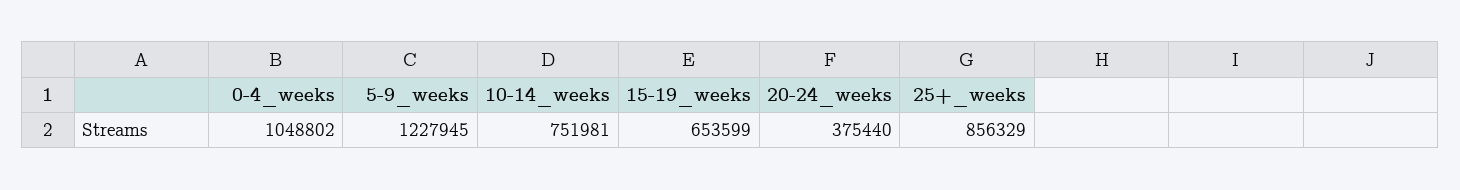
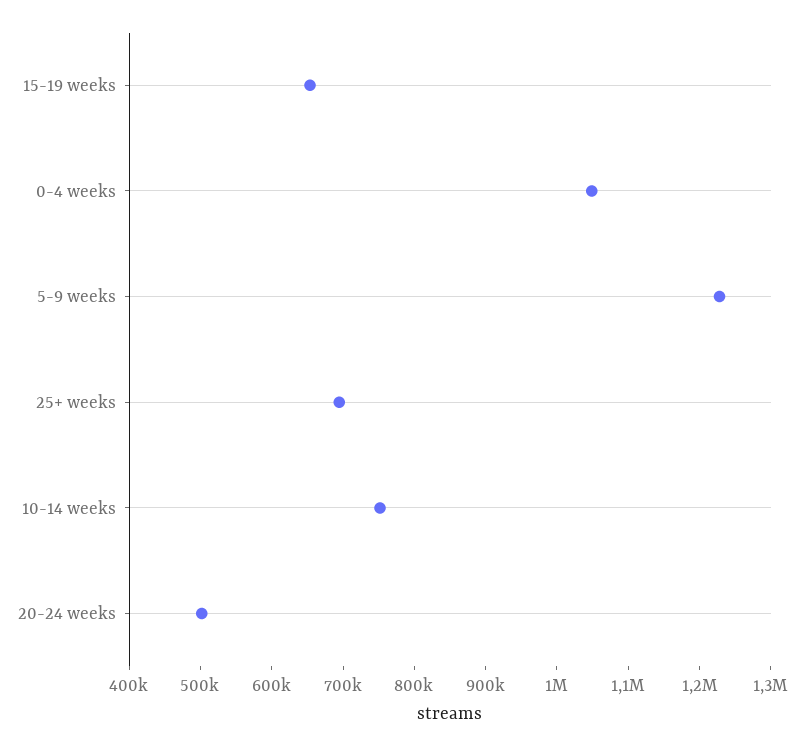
20-24_weeks: 375440 -> 500000
25+_weeks: 856329 -> 700000

